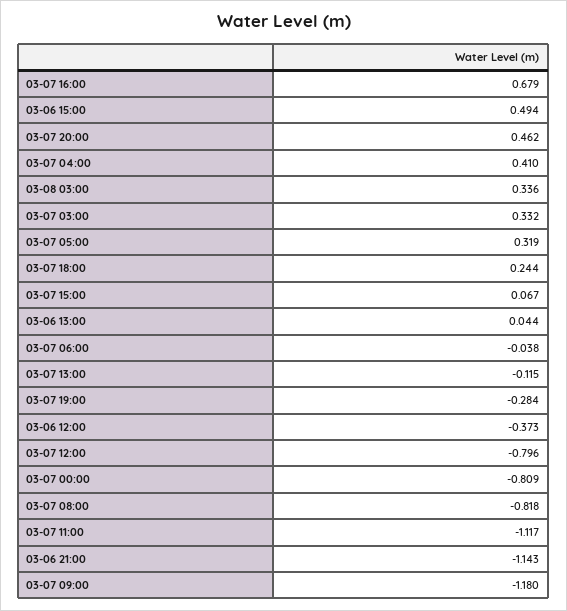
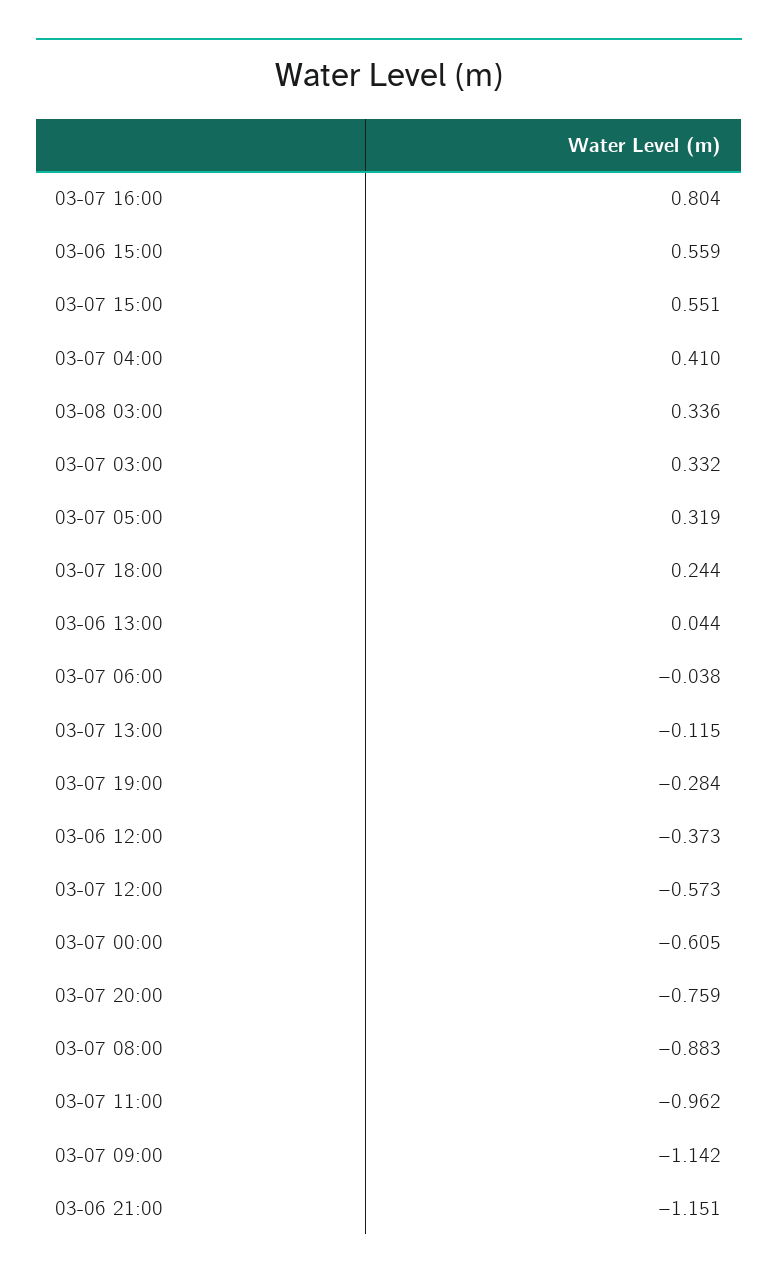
03-07 16:00: 0.679 -> 0.804
03-06 15:00: 0.494 -> 0.559
03-07 20:00: 0.462 -> -0.759
03-07 15:00: 0.067 -> 0.551
03-07 12:00: -0.796 -> -0.573
03-07 00:00: -0.809 -> -0.605
03-07 08:00: -0.818 -> -0.883
03-07 11:00: -1.117 -> -0.962
03-06 21:00: -1.143 -> -1.151
03-07 09:00: -1.18 -> -1.142

